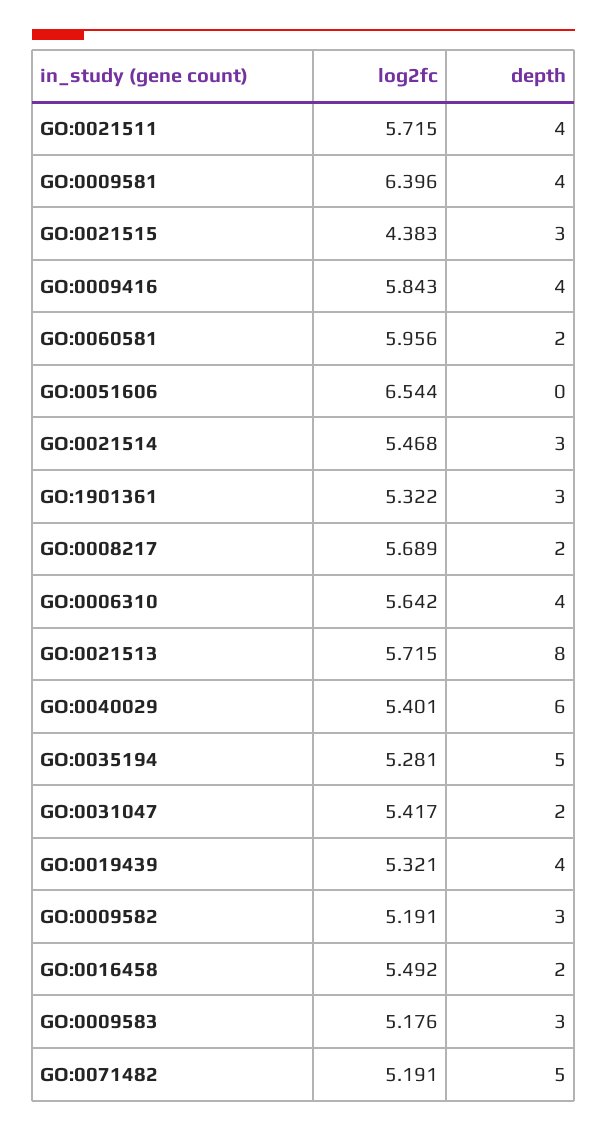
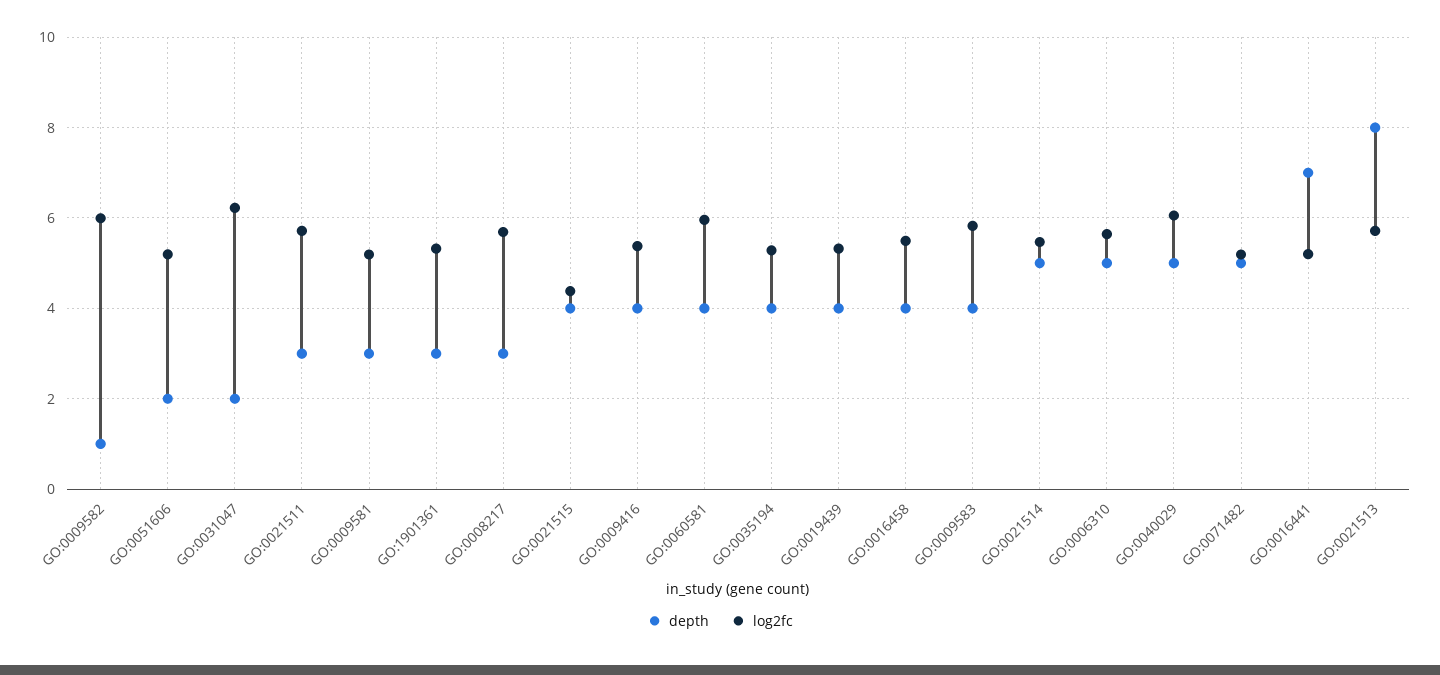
depth, GO:0021511: 4 -> 3
log2fc, GO:0009581: 6.396 -> 5.2
depth, GO:0009581: 4 -> 3
depth, GO:0021515: 3 -> 4
log2fc, GO:0009416: 5.843 -> 5.4
depth, GO:0060581: 2 -> 4
log2fc, GO:0051606: 6.544 -> 5.2
depth, GO:0051606: 0 -> 2
depth, GO:0021514: 3 -> 5
depth, GO:0008217: 2 -> 3
depth, GO:0006310: 4 -> 5
log2fc, GO:0040029: 5.401 -> 6
depth, GO:0040029: 6 -> 5
depth, GO:0035194: 5 -> 4
log2fc, GO:0031047: 5.417 -> 6.2
log2fc, GO:0009582: 5.191 -> 6
depth, GO:0009582: 3 -> 1
depth, GO:0016458: 2 -> 4
log2fc, GO:0009583: 5.176 -> 5.8
depth, GO:0009583: 3 -> 4
depth, GO:0016441: none -> 7
log2fc, GO:0016441: none -> 5.2

